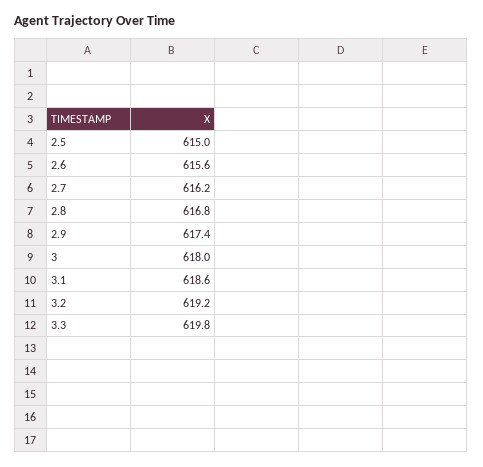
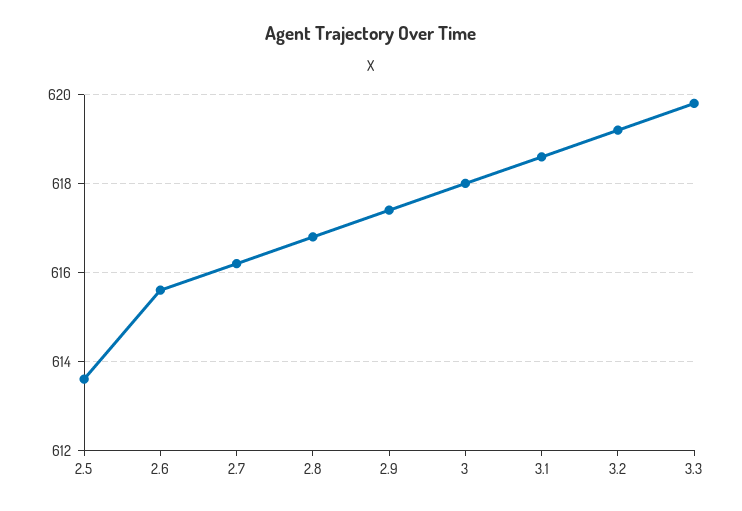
2.5: 615 -> 613.5

